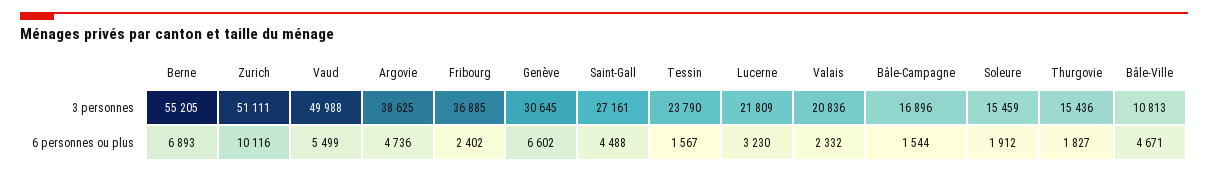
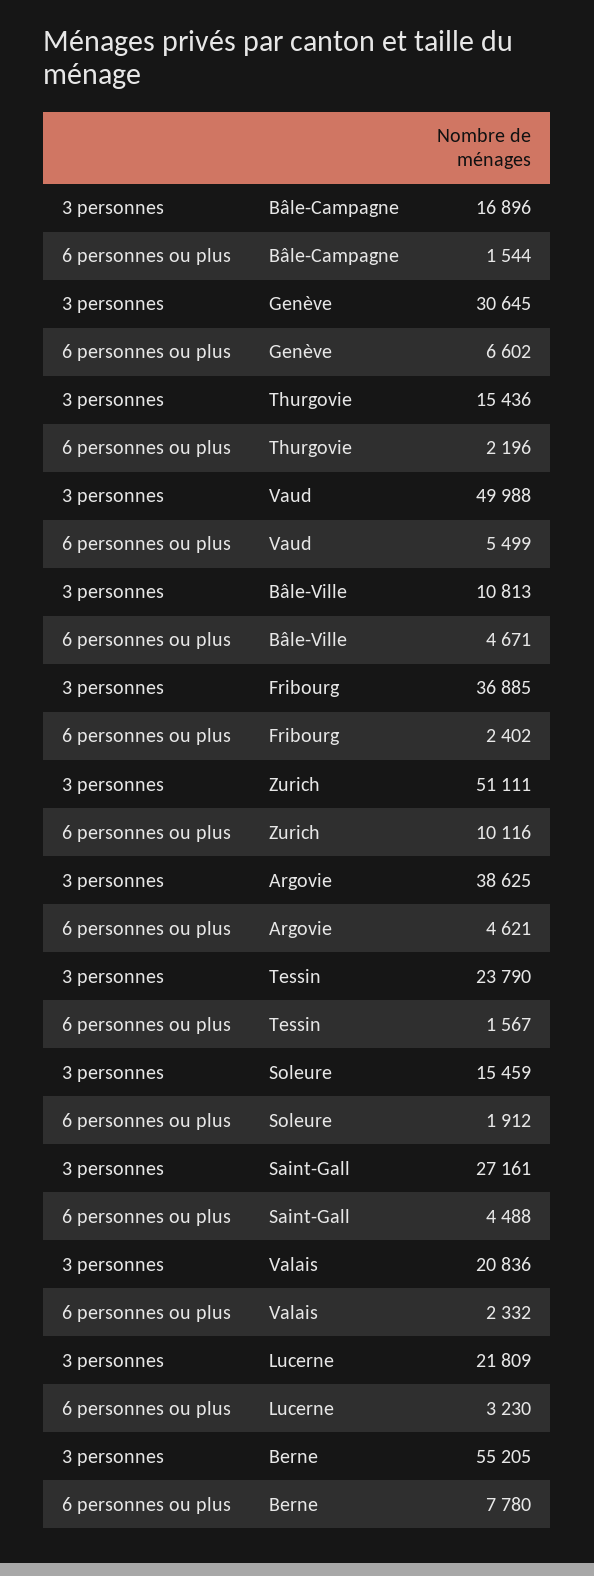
Berne, 6 personnes ou plus: 6893 -> 7780
Argovie, 6 personnes ou plus: 4736 -> 4621
Thurgovie, 6 personnes ou plus: 1827 -> 2196

